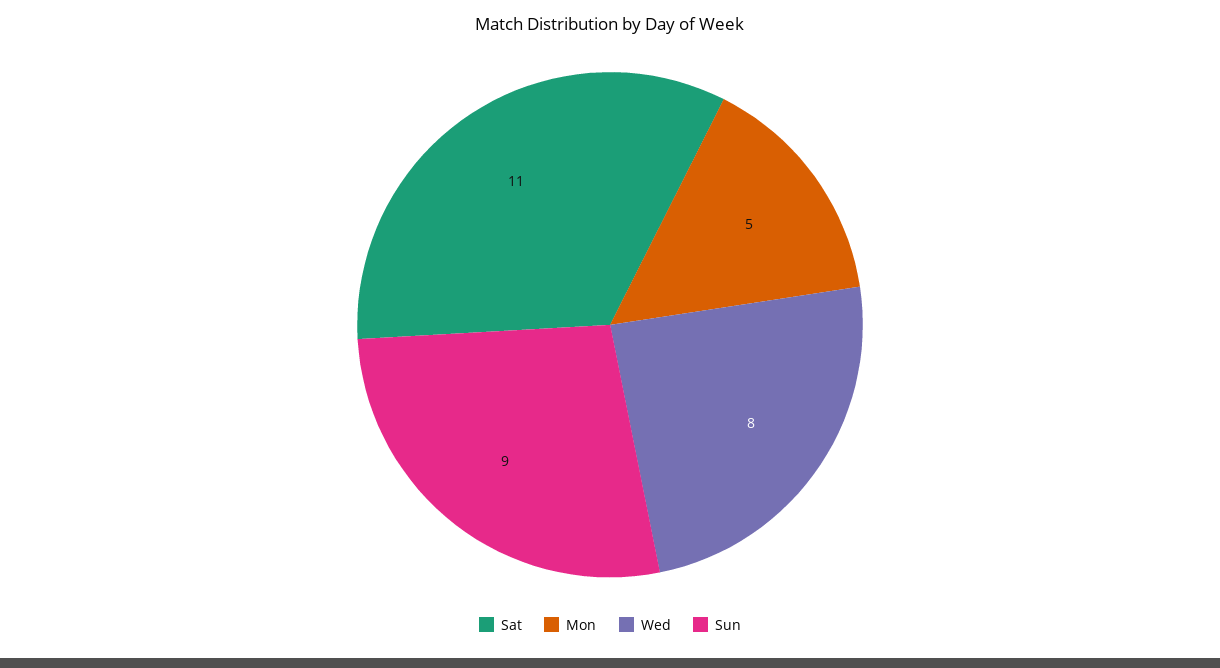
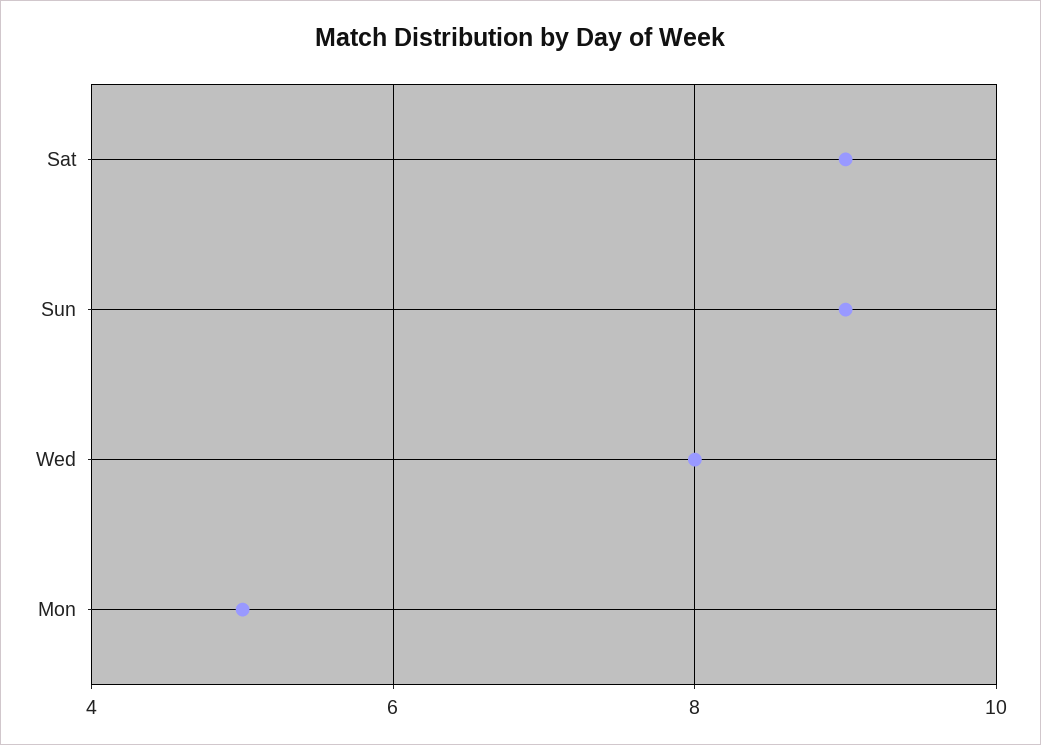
Sat: 11 -> 9

